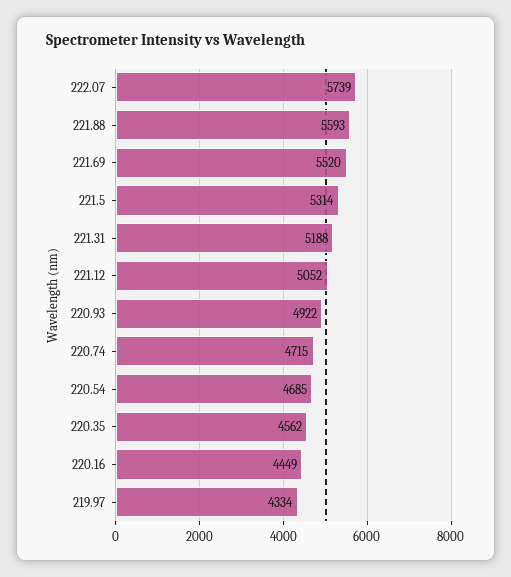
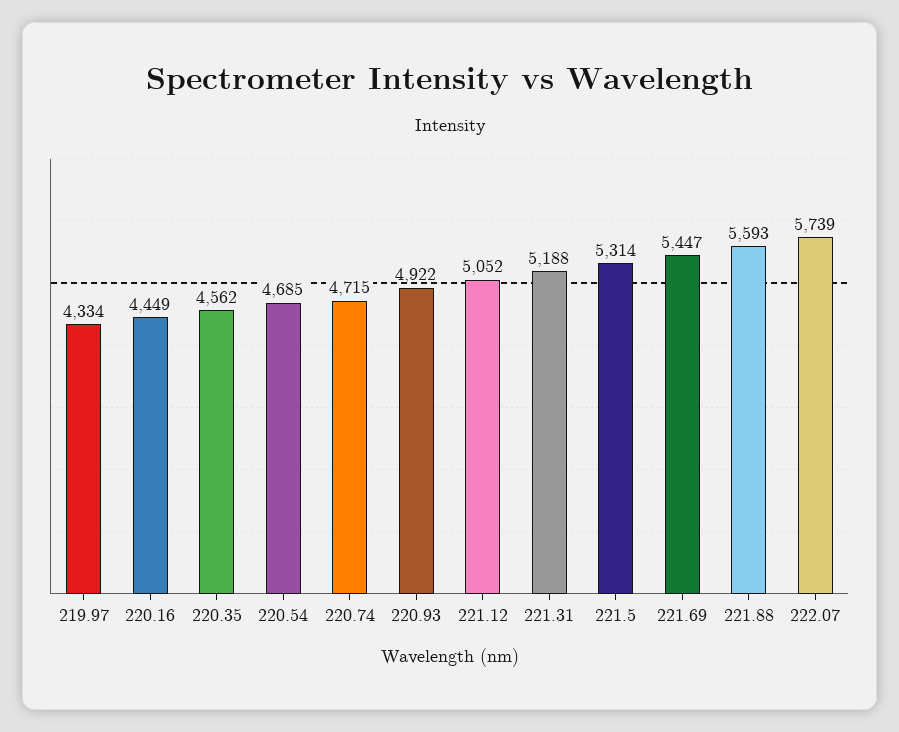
221.69: 5520 -> 5447

